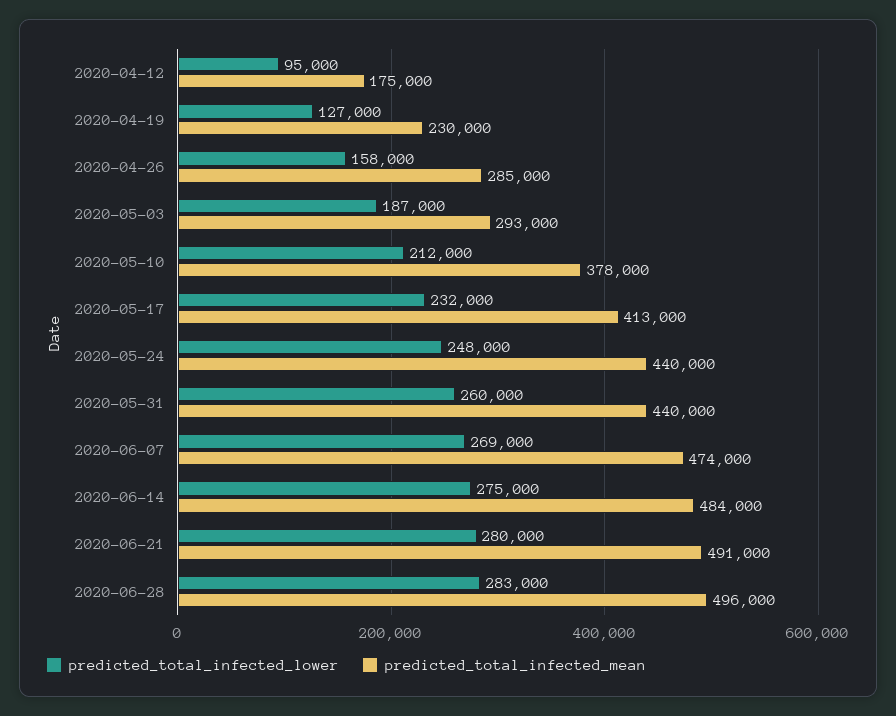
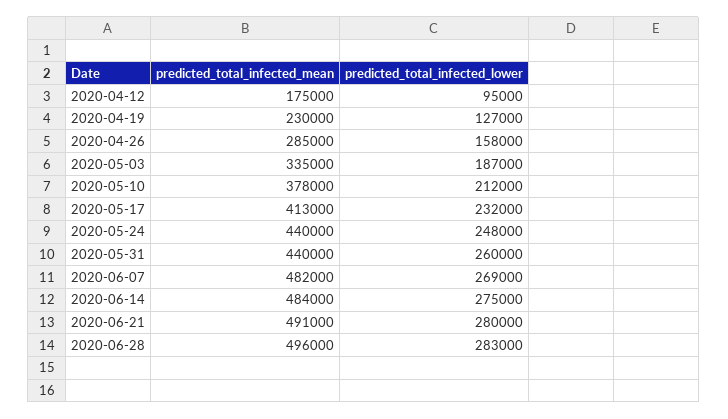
predicted_total_infected_mean, 2020-05-03: 293000 -> 335000
predicted_total_infected_mean, 2020-06-07: 474000 -> 482000

